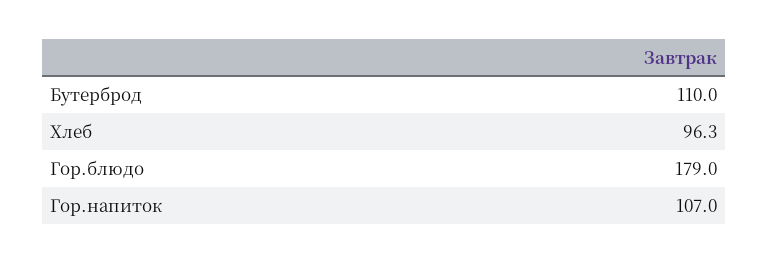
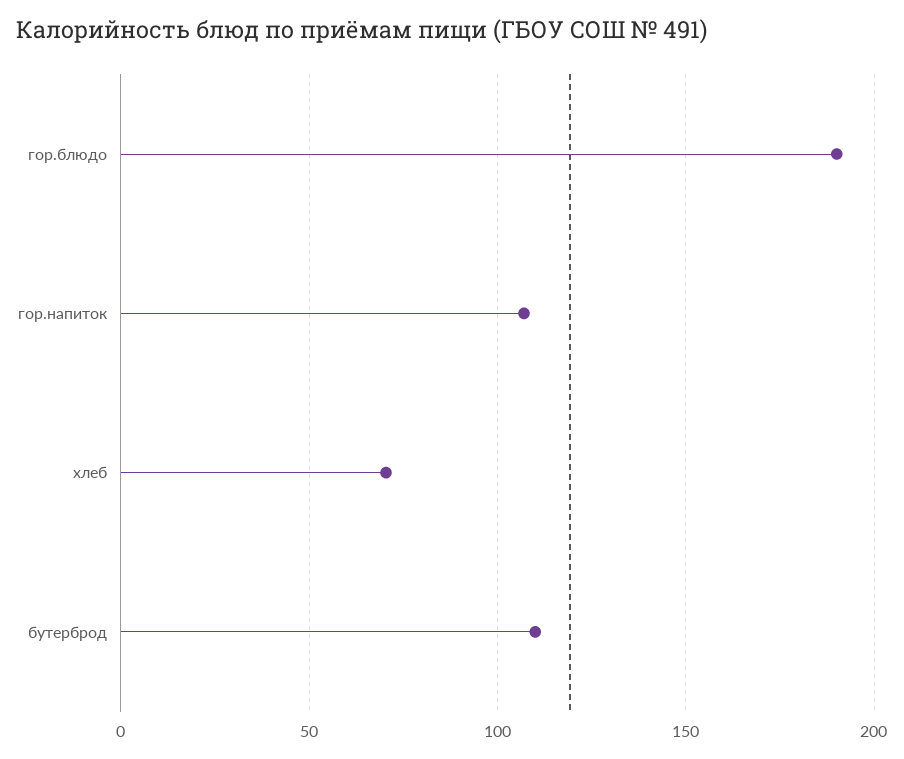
Хлеб: 96.3 -> 70
Гор.блюдо: 179 -> 190

